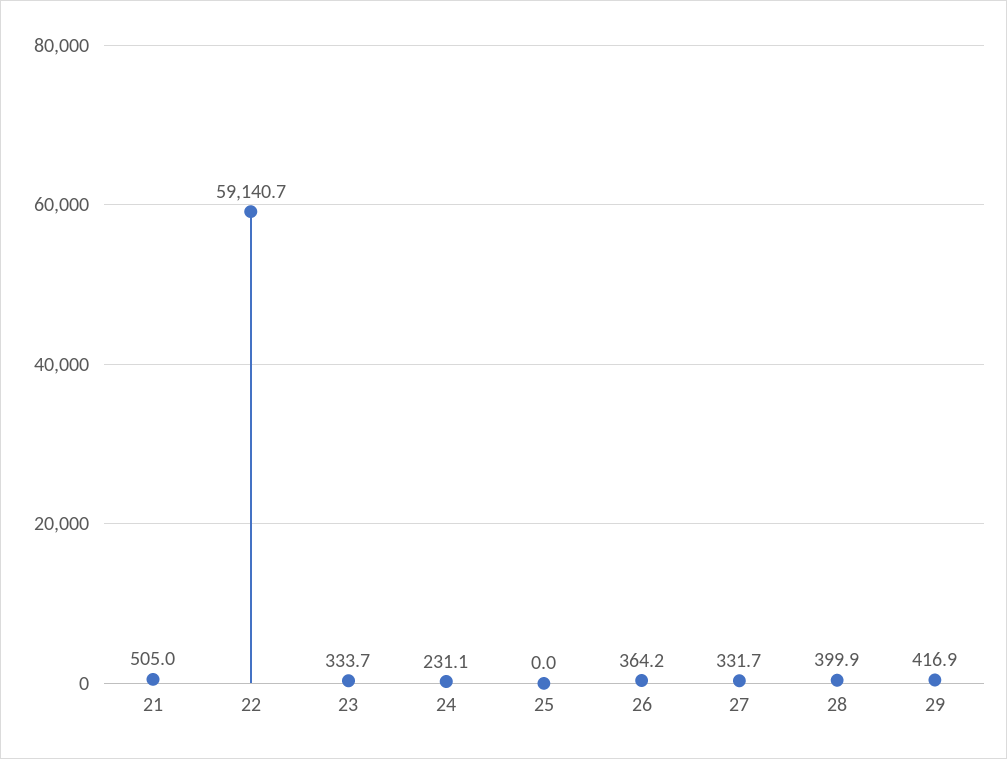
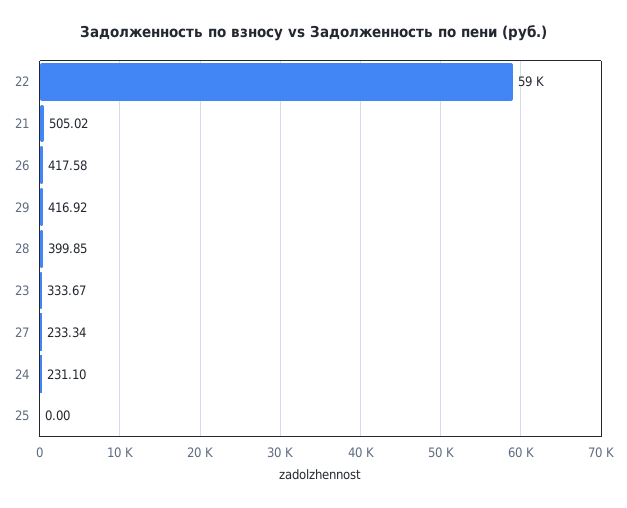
26: 364.2 -> 417.58
27: 331.7 -> 233.34

